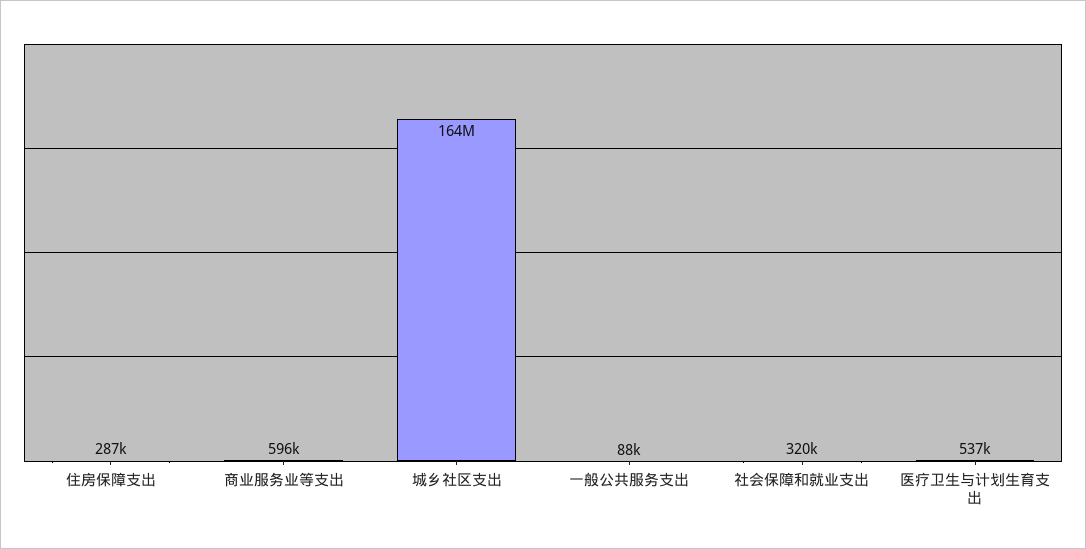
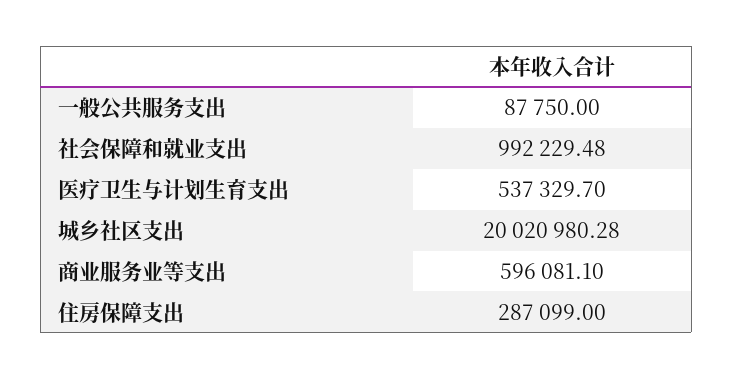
城乡社区支出: 164000000 -> 20020980.28
社会保障和就业支出: 320000 -> 992229.48

